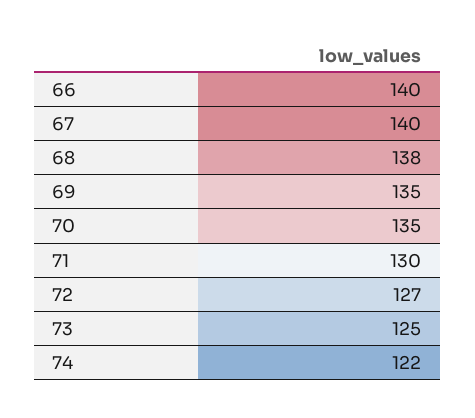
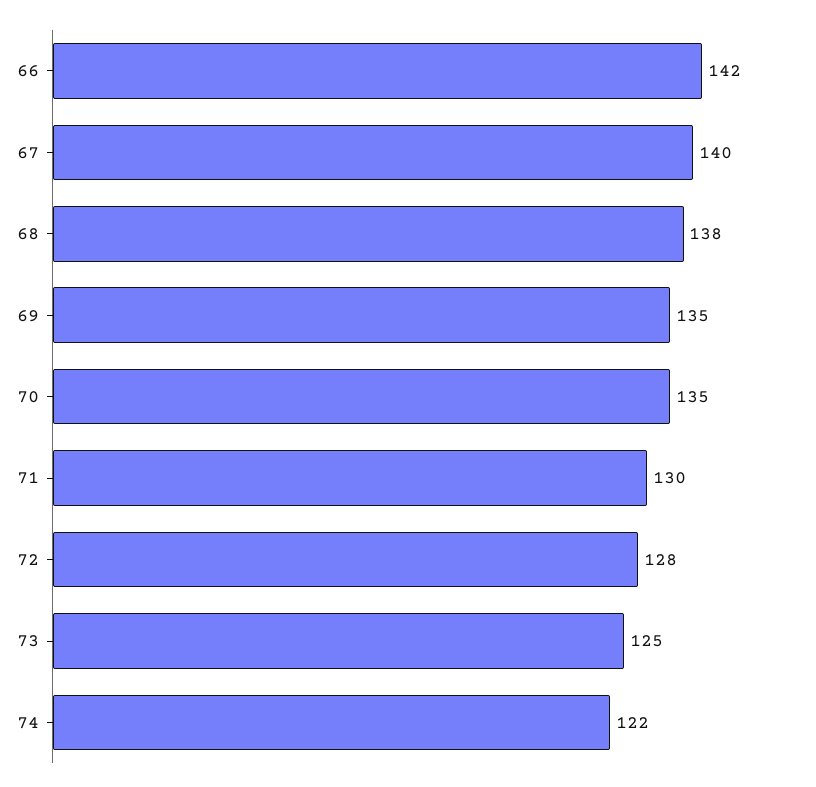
66: 140 -> 142
72: 127 -> 128

